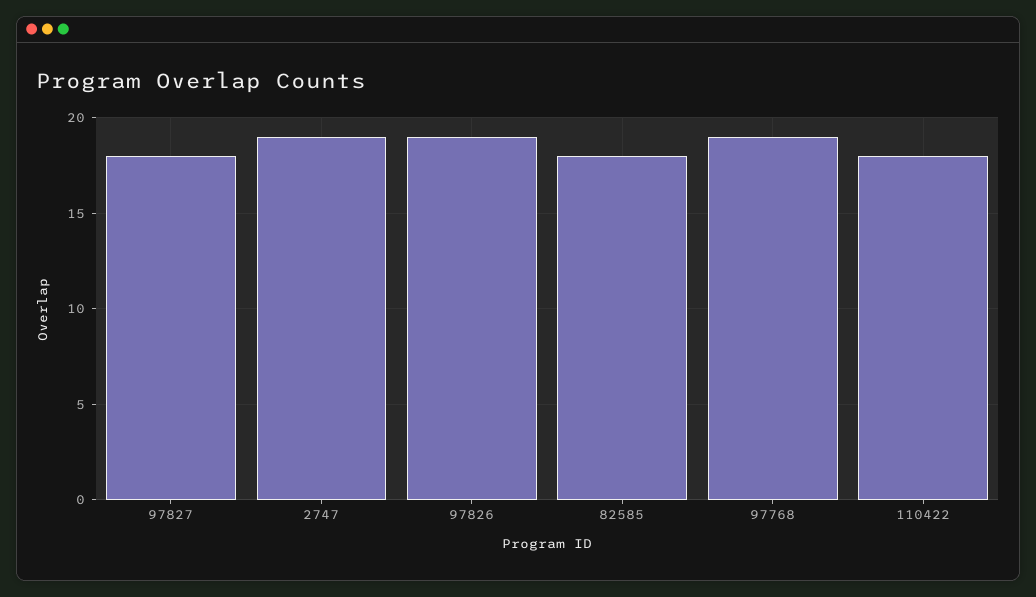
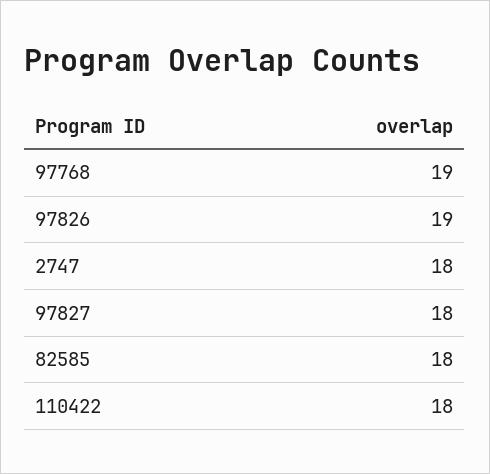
2747: 19 -> 18

